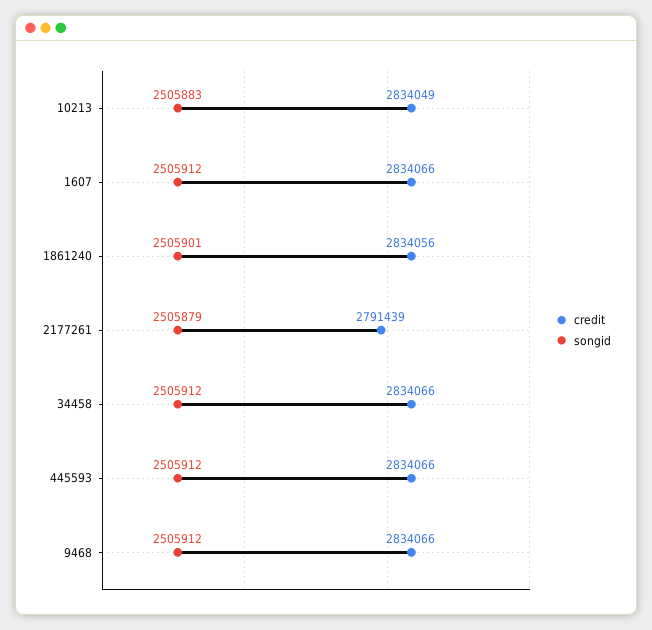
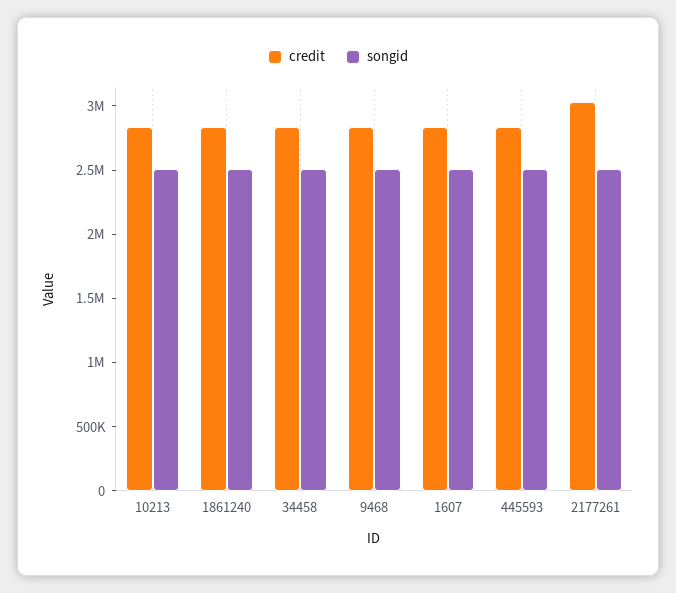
credit, 2177261: 2791439 -> 3000000

